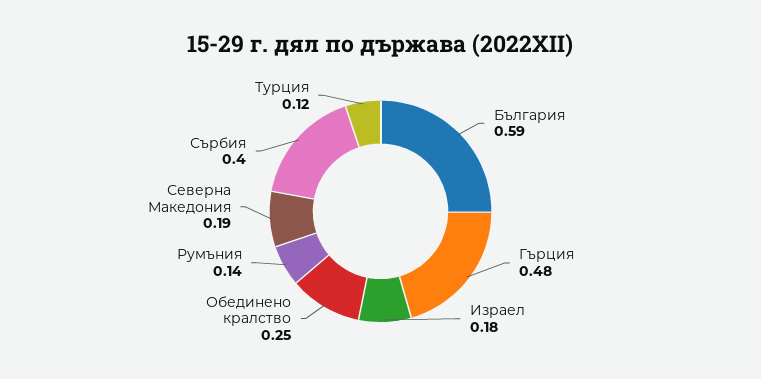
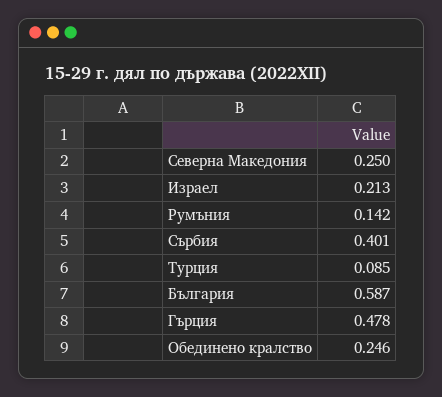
Израел: 0.18 -> 0.213
Северна Македония: 0.19 -> 0.25
Турция: 0.12 -> 0.085

